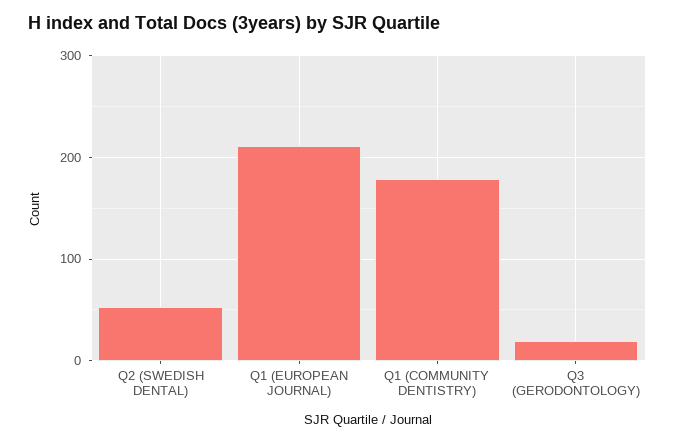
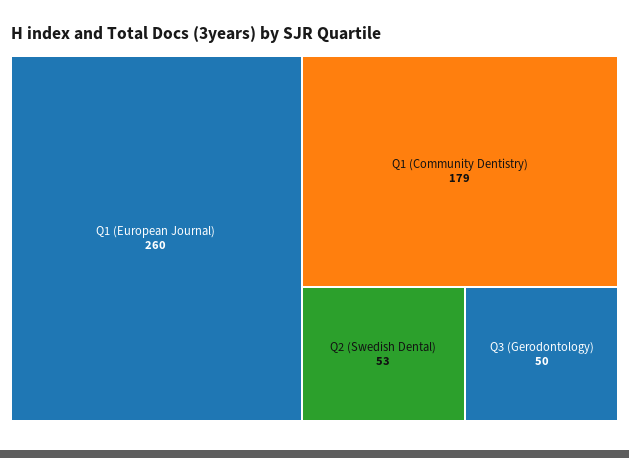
Q1 (EUROPEAN JOURNAL): 210 -> 260
Q3 (GERODONTOLOGY): 20 -> 50

